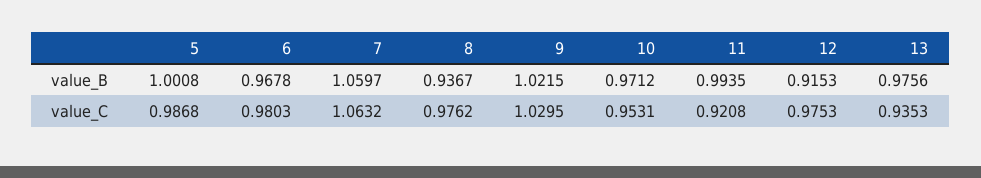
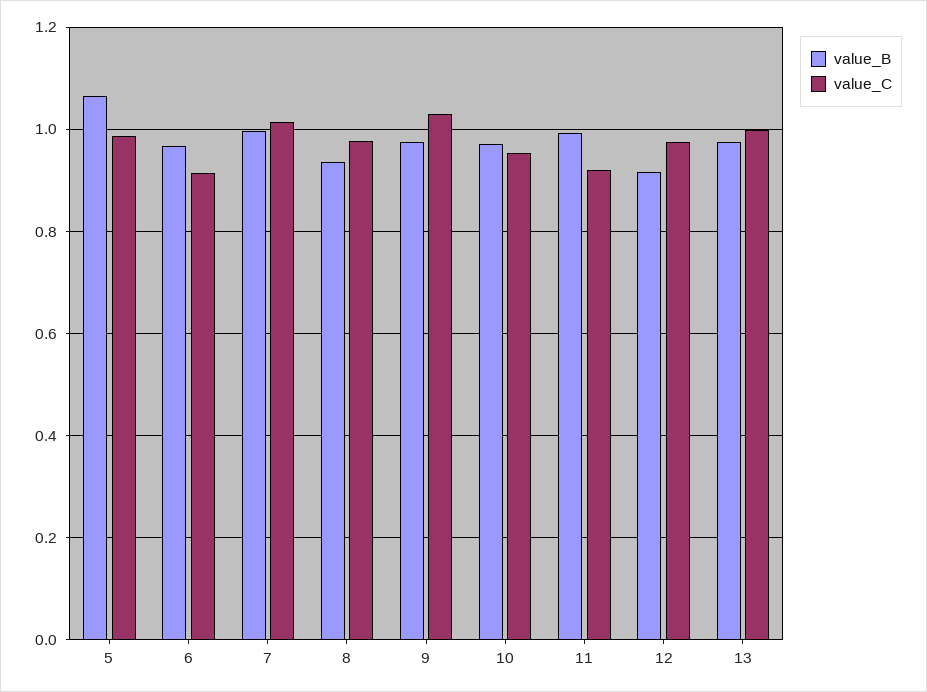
value_B, 5: 1.0008 -> 1.06
value_B, 7: 1.0597 -> 1
value_B, 9: 1.0215 -> 0.98
value_C, 6: 0.9803 -> 0.92
value_C, 7: 1.0632 -> 1.02
value_C, 13: 0.9353 -> 1

